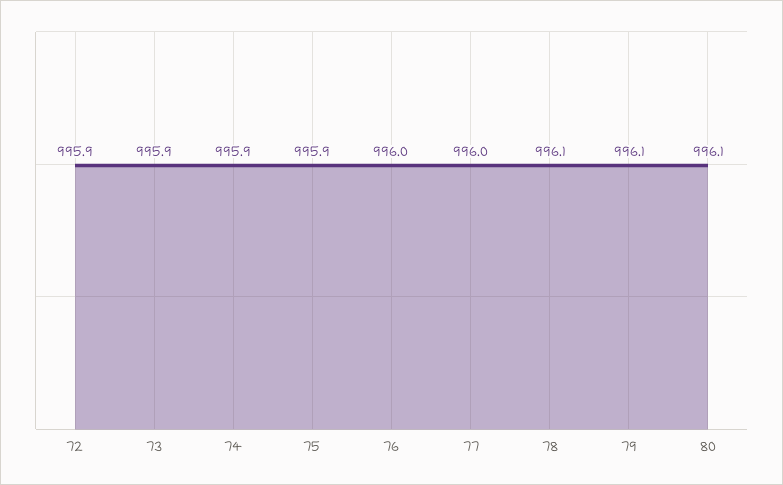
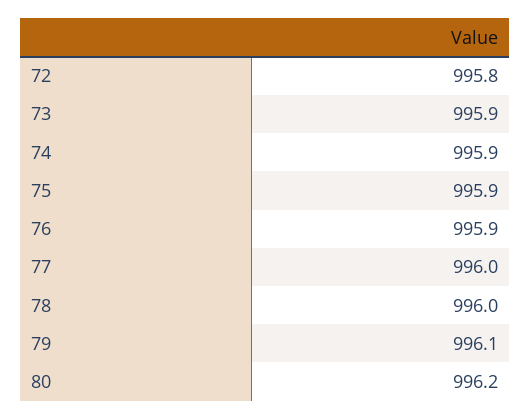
72: 995.9 -> 995.8
76: 996 -> 995.9
78: 996.1 -> 996
80: 996.1 -> 996.2

